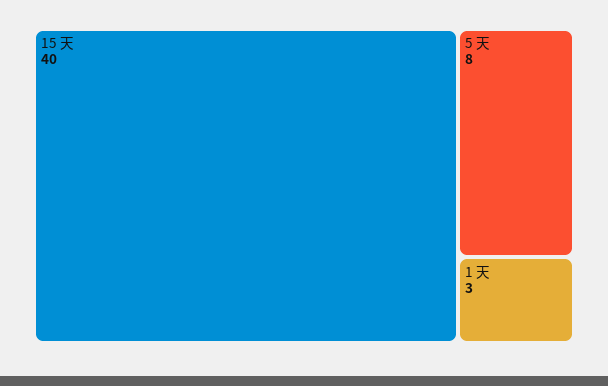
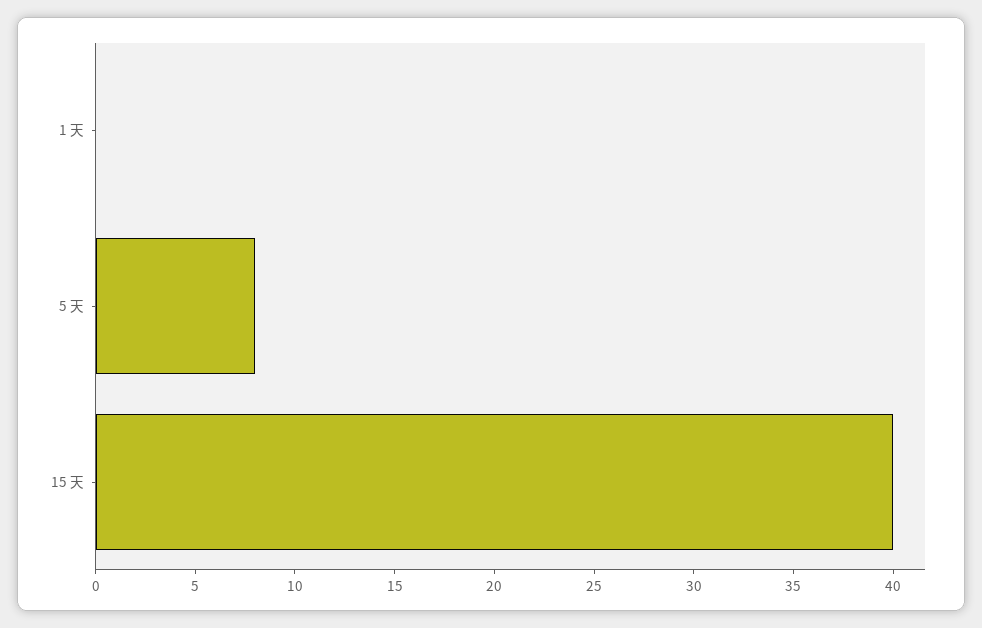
1 天: 3 -> 0

